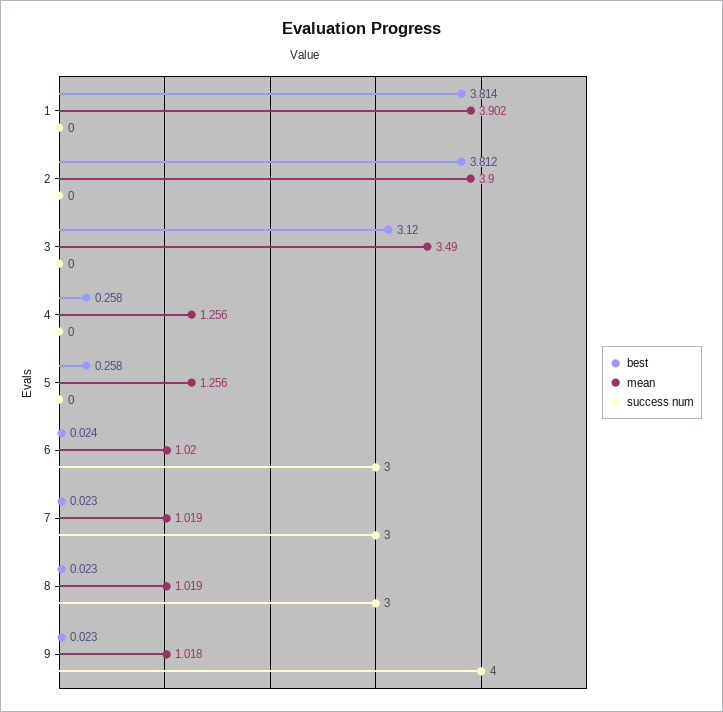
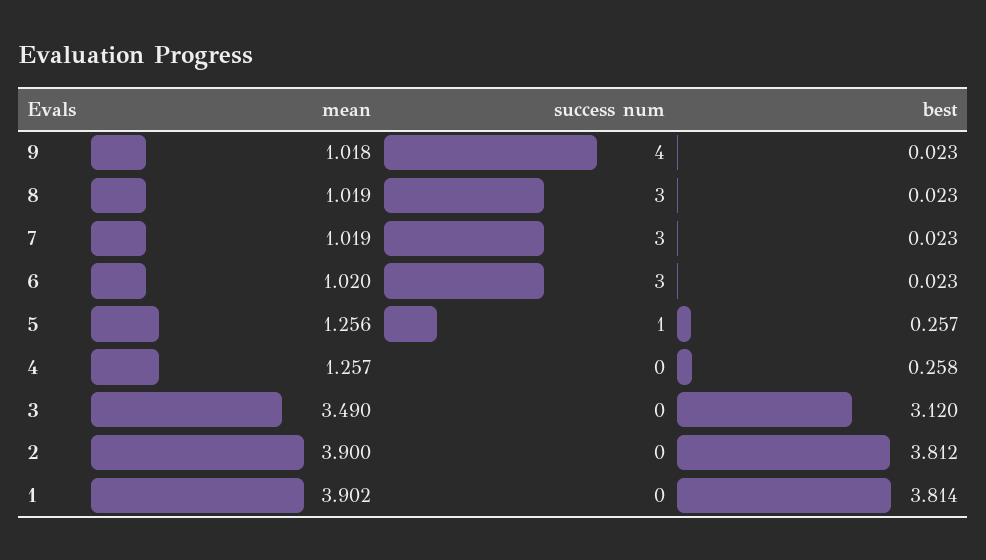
mean, 4: 1.256 -> 1.257
best, 5: 0.258 -> 0.257
success num, 5: 0 -> 1
best, 6: 0.024 -> 0.023

